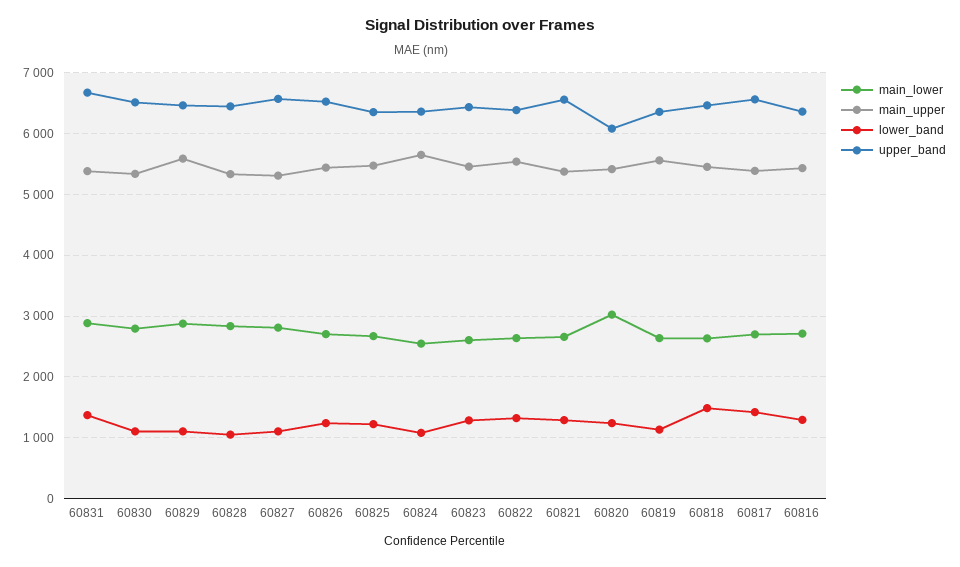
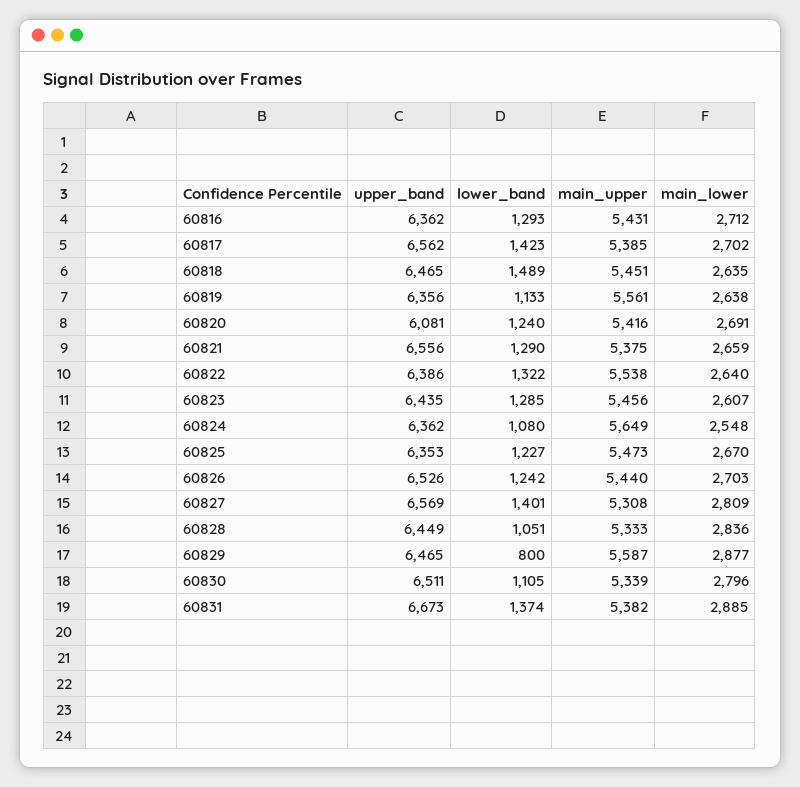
lower_band, 60829: 1100 -> 800
lower_band, 60827: 1100 -> 1401
main_lower, 60820: 3000 -> 2691

